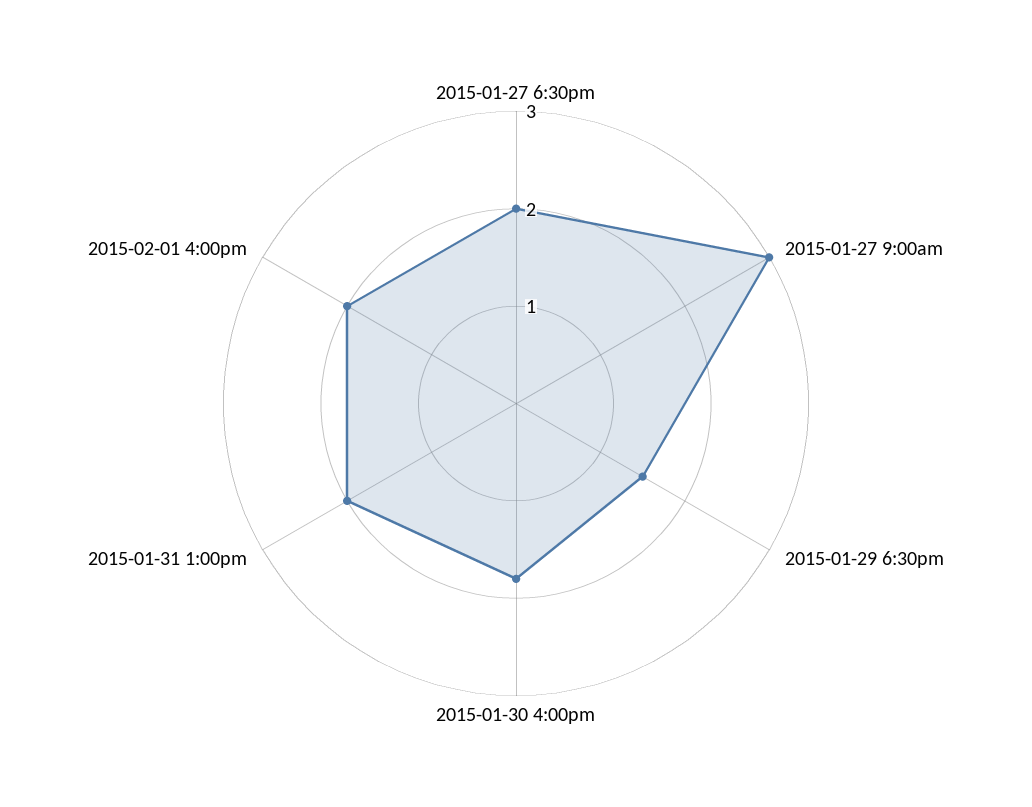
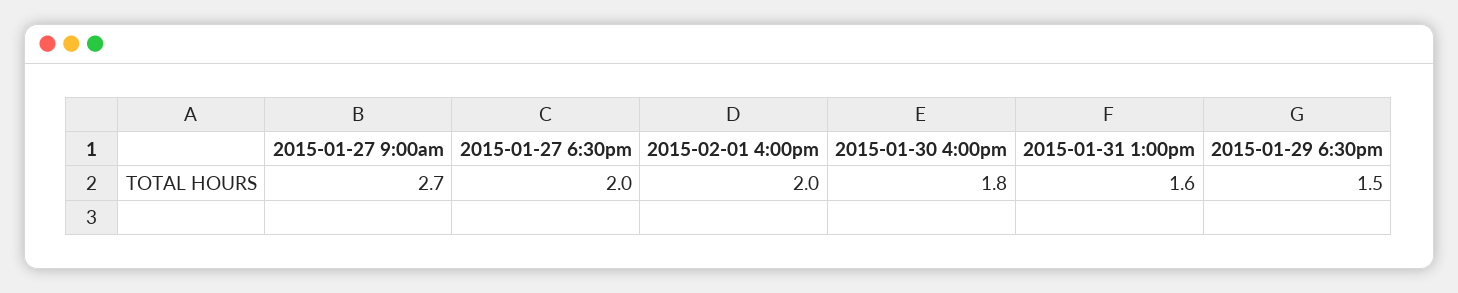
2015-01-27 9:00am: 3 -> 2.7
2015-01-31 1:00pm: 2 -> 1.6

